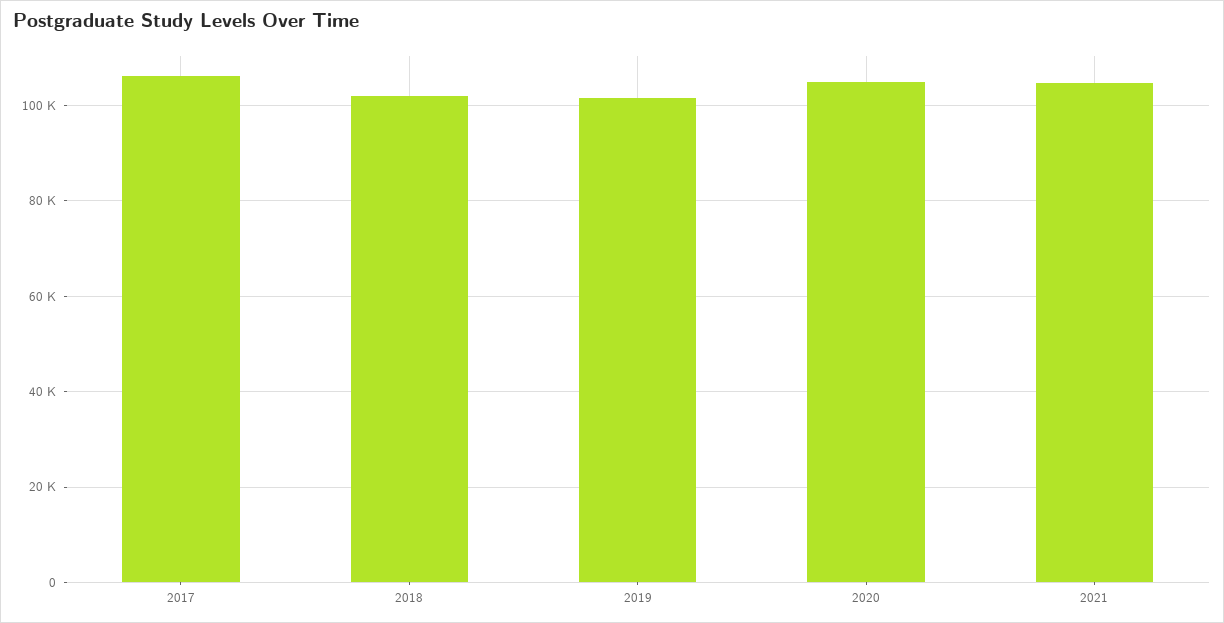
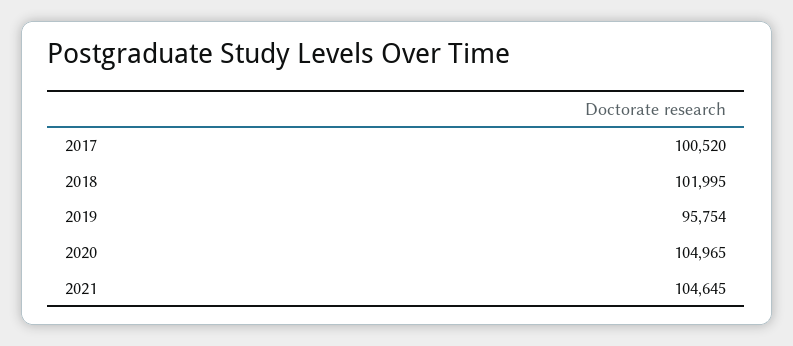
2017: 106000 -> 100520
2019: 102000 -> 95754

